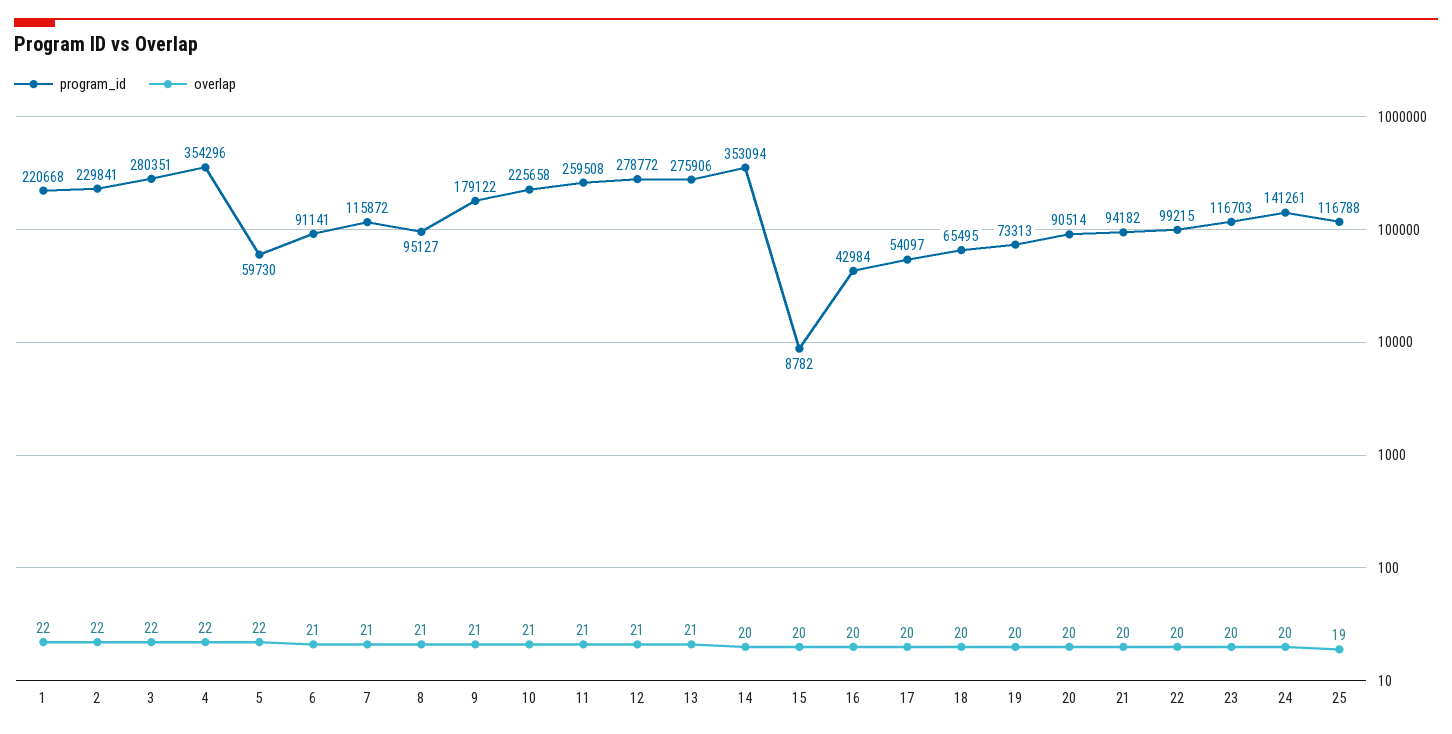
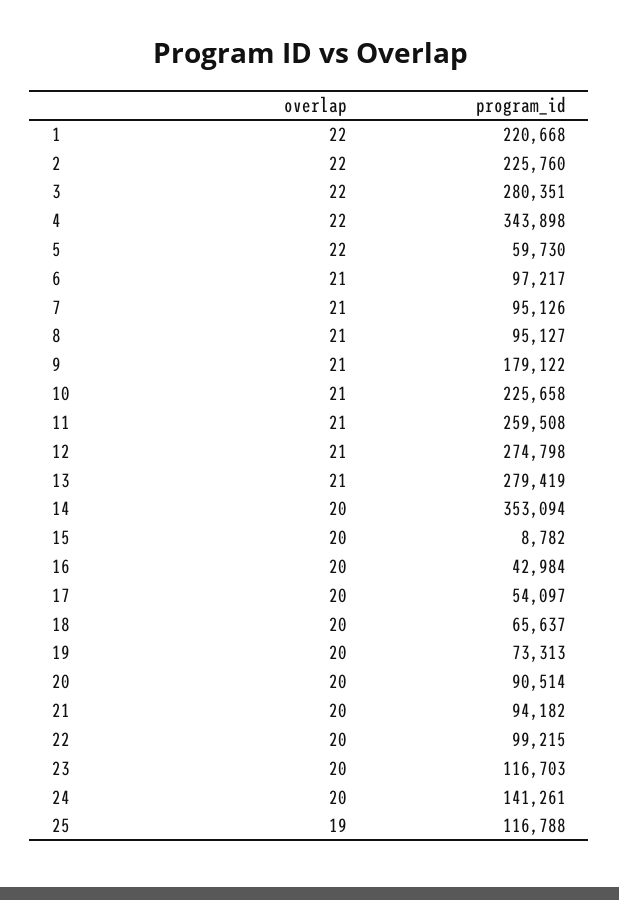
program_id, 2: 229841 -> 225760
program_id, 4: 354296 -> 343898
program_id, 6: 91141 -> 97217
program_id, 7: 115872 -> 95126
program_id, 12: 278772 -> 274798
program_id, 13: 275906 -> 279419
program_id, 18: 65495 -> 65637

